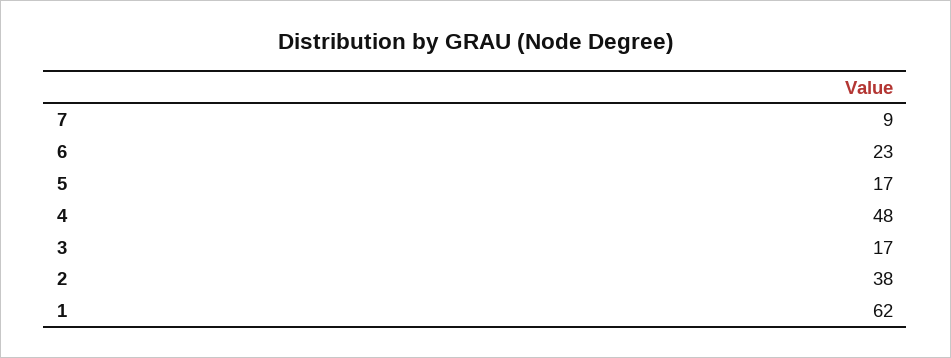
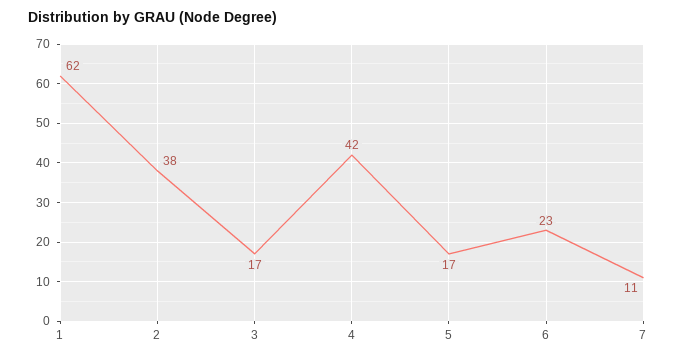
7: 9 -> 11
4: 48 -> 42

